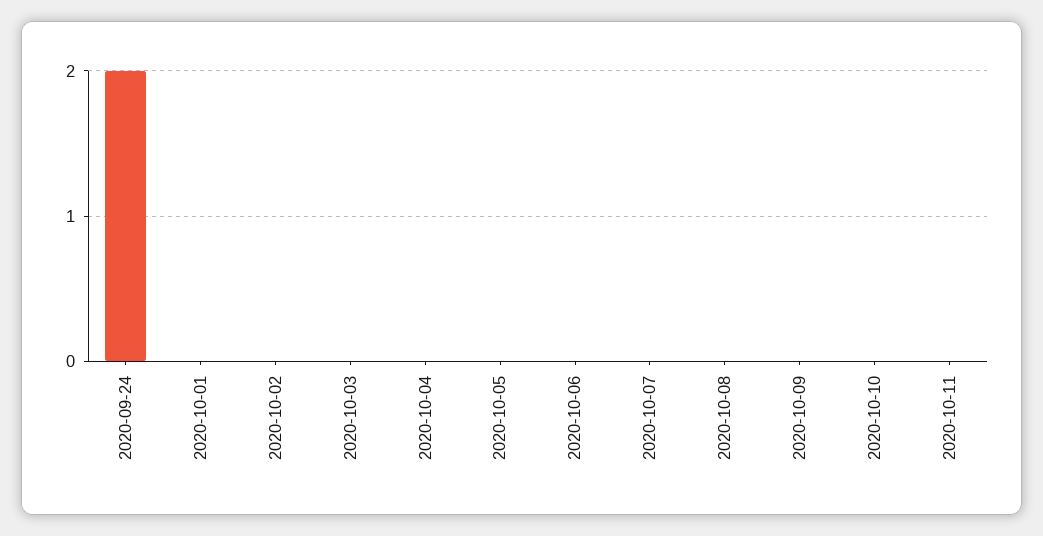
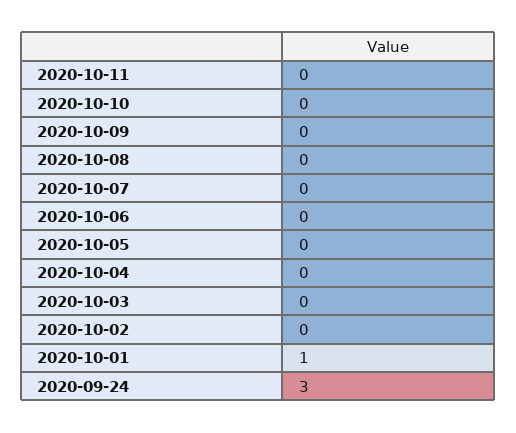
2020-09-24: 2 -> 3
2020-10-01: 0 -> 1

